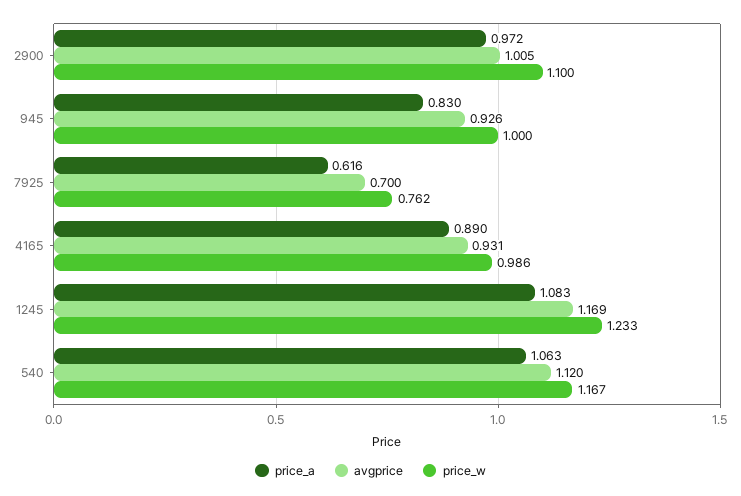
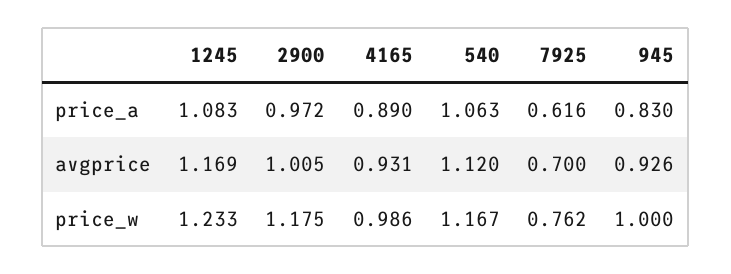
price_w, 2900: 1.1 -> 1.175

